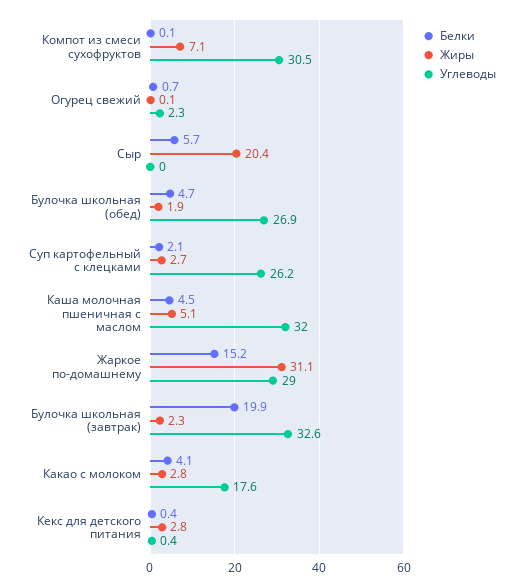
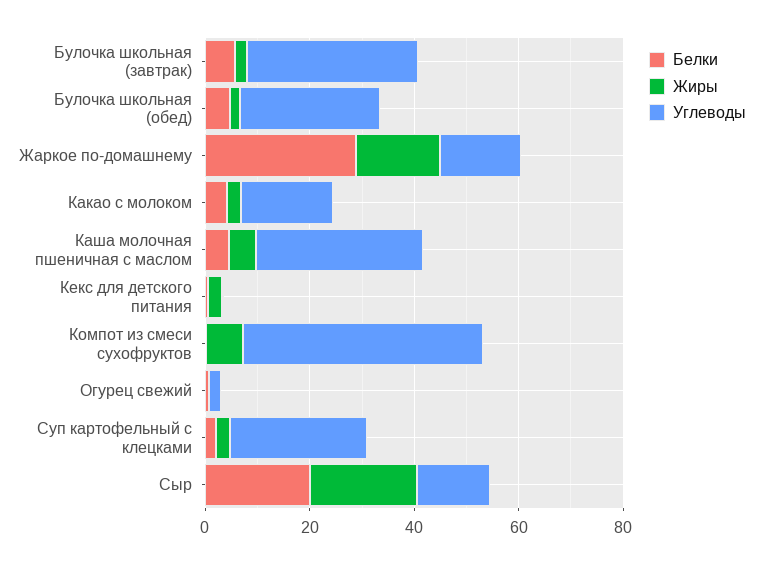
Углеводы, Компот из смеси сухофруктов: 30.5 -> 45
Белки, Сыр: 5.7 -> 20
Углеводы, Сыр: 0 -> 15
Белки, Жаркое по-домашнему: 15.2 -> 30
Жиры, Жаркое по-домашнему: 31.1 -> 15
Углеводы, Жаркое по-домашнему: 29 -> 15
Белки, Булочка школьная (завтрак): 19.9 -> 5

